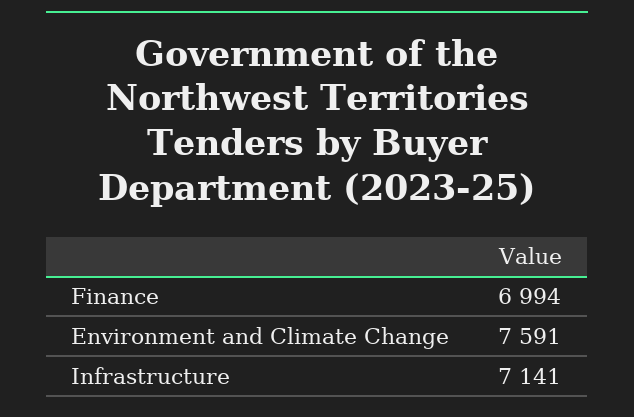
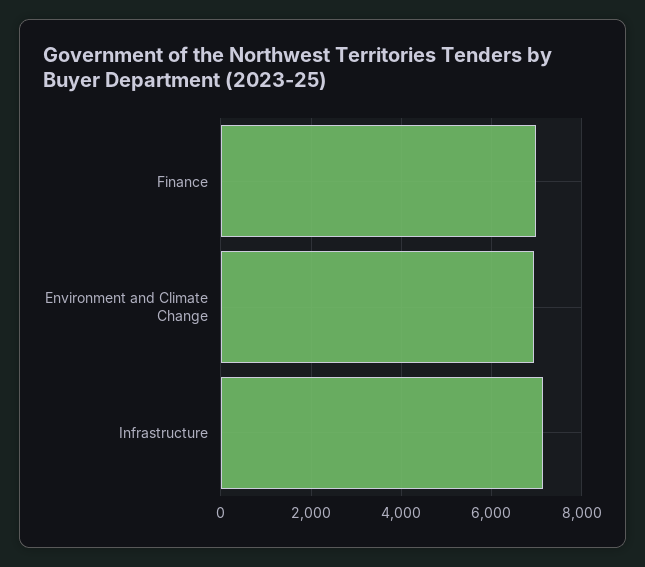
Environment and Climate Change: 7591 -> 7000

